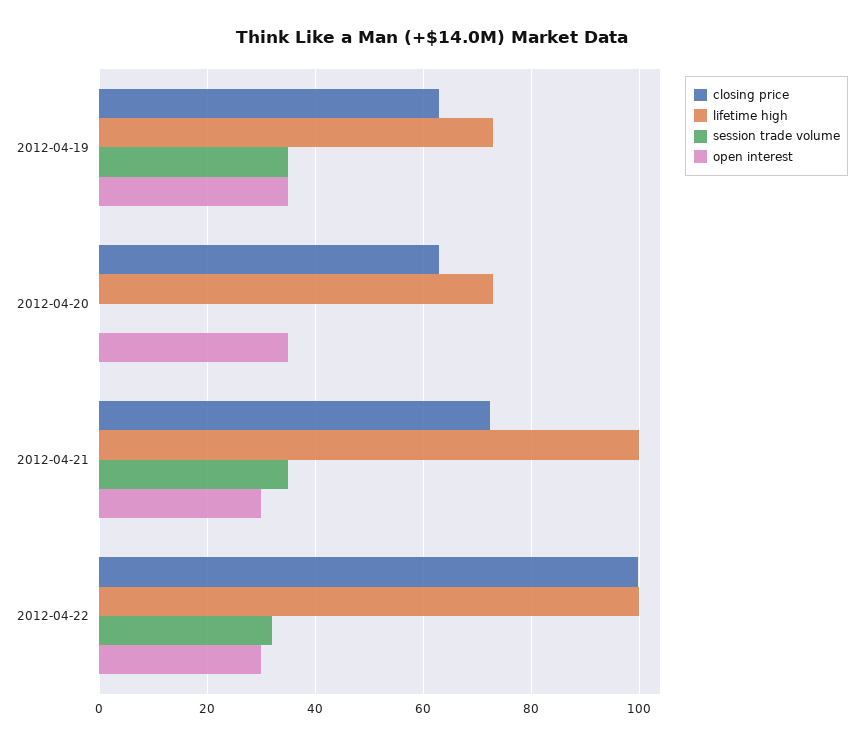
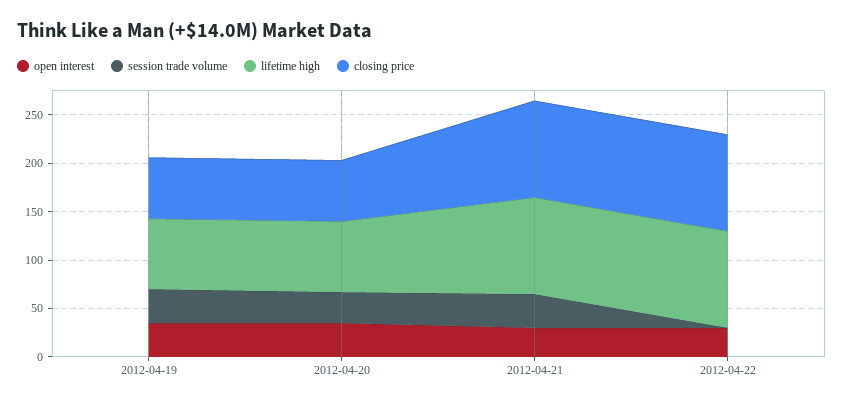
session trade volume, 2012-04-20: 0 -> 30
closing price, 2012-04-21: 72 -> 100
session trade volume, 2012-04-22: 32 -> 0

